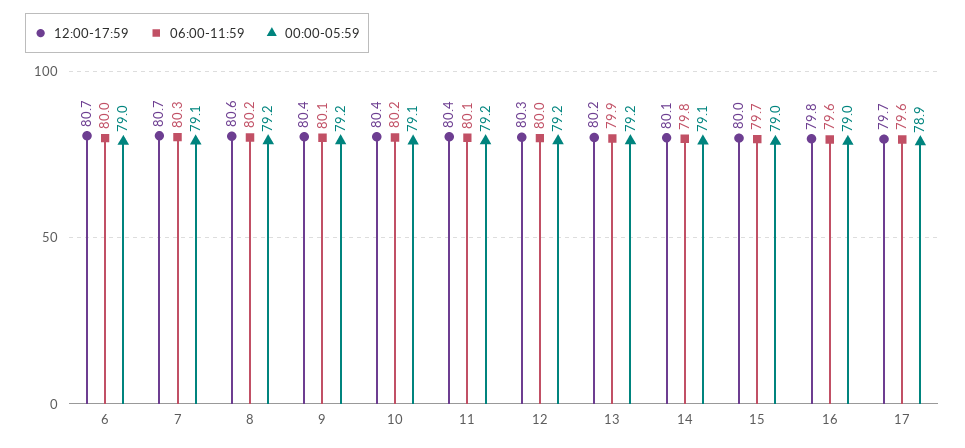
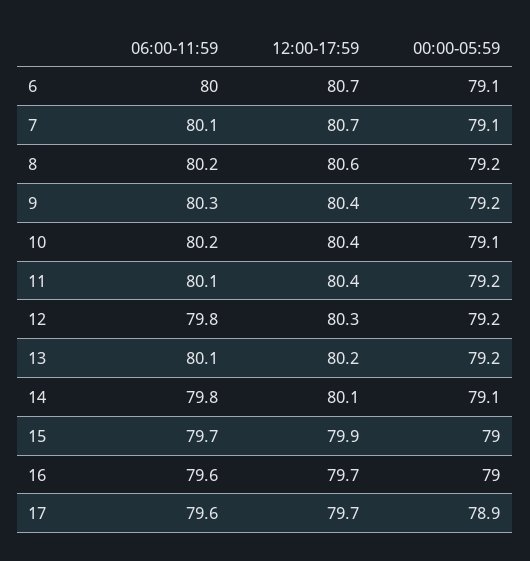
00:00-05:59, 6: 79 -> 79.1
06:00-11:59, 7: 80.3 -> 80.1
06:00-11:59, 9: 80.1 -> 80.3
06:00-11:59, 12: 80 -> 79.8
06:00-11:59, 13: 79.9 -> 80.1
12:00-17:59, 15: 80 -> 79.9
12:00-17:59, 16: 79.8 -> 79.7

